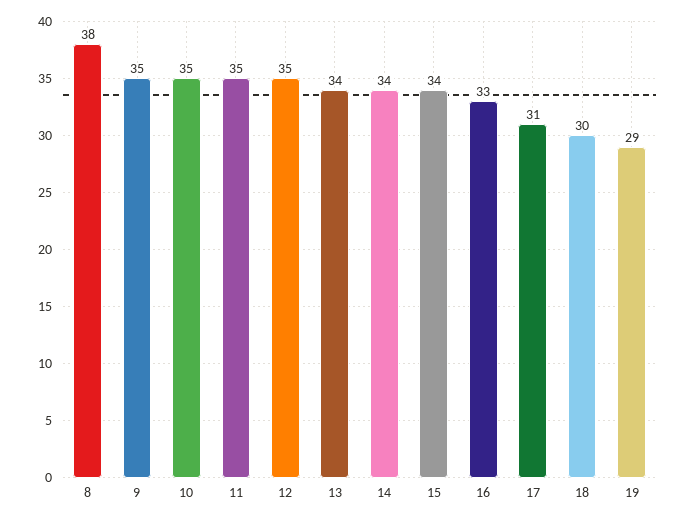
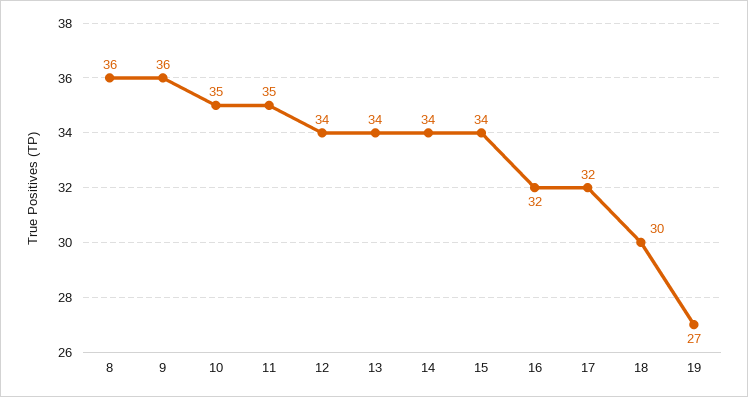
8: 38 -> 36
9: 35 -> 36
12: 35 -> 34
16: 33 -> 32
17: 31 -> 32
19: 29 -> 27

